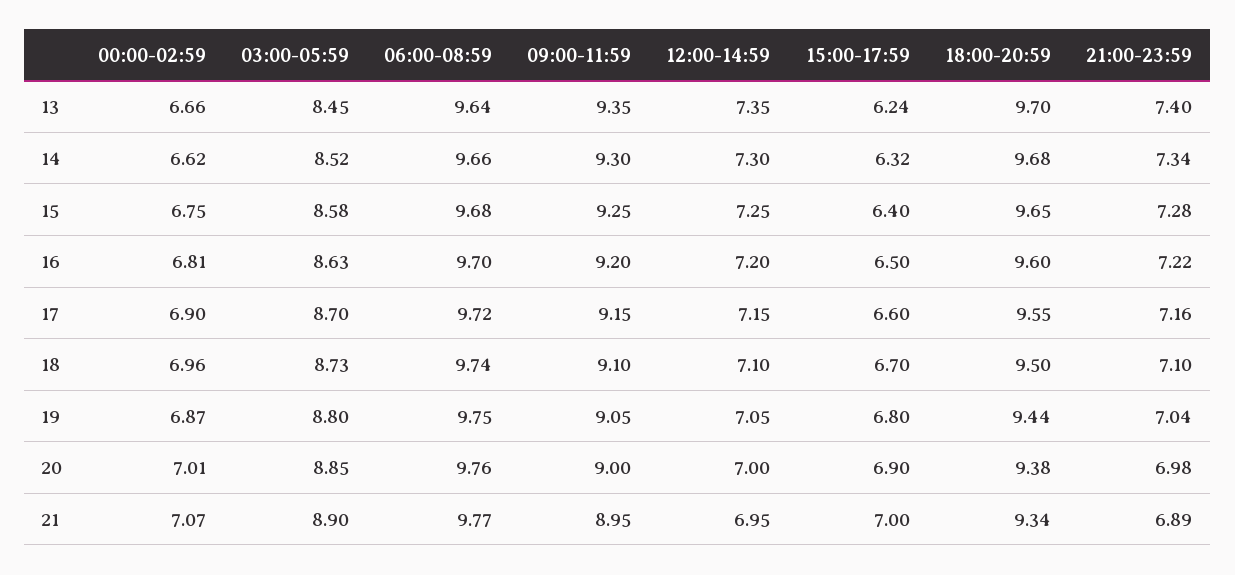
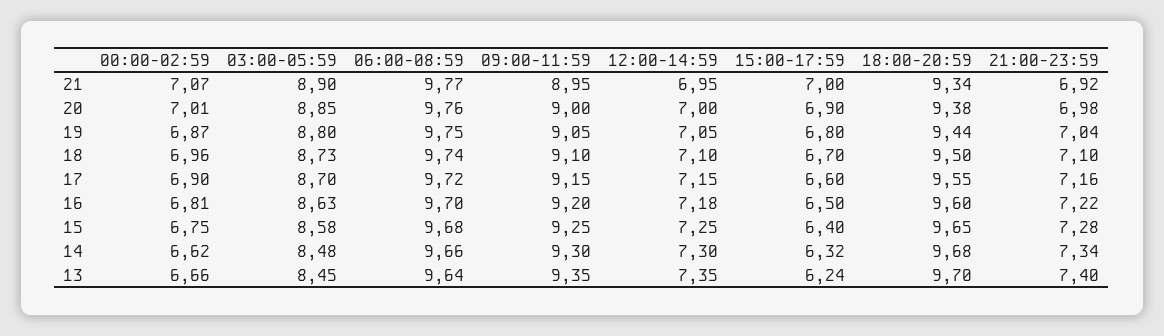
03:00-05:59, 14: 8.52 -> 8.48
12:00-14:59, 16: 7.2 -> 7.18
21:00-23:59, 21: 6.89 -> 6.92

